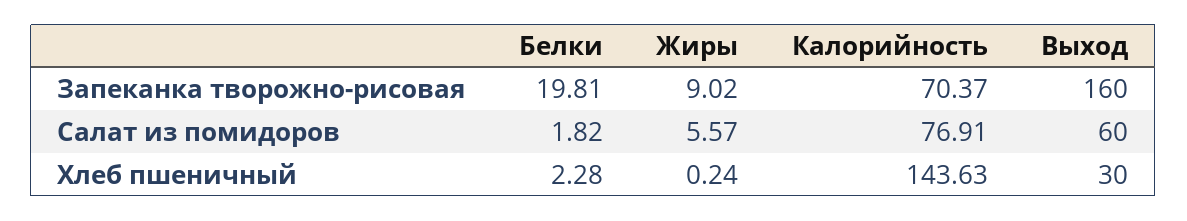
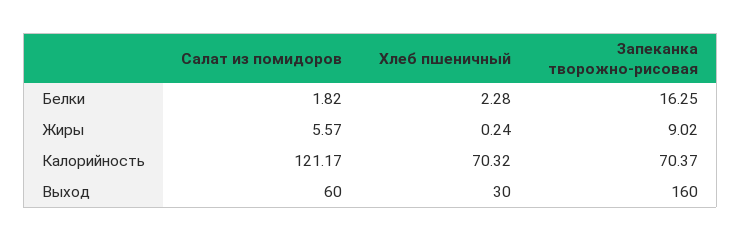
Белки, Запеканка творожно-рисовая: 19.81 -> 16.25
Калорийность, Салат из помидоров: 76.91 -> 121.17
Калорийность, Хлеб пшеничный: 143.63 -> 70.32

